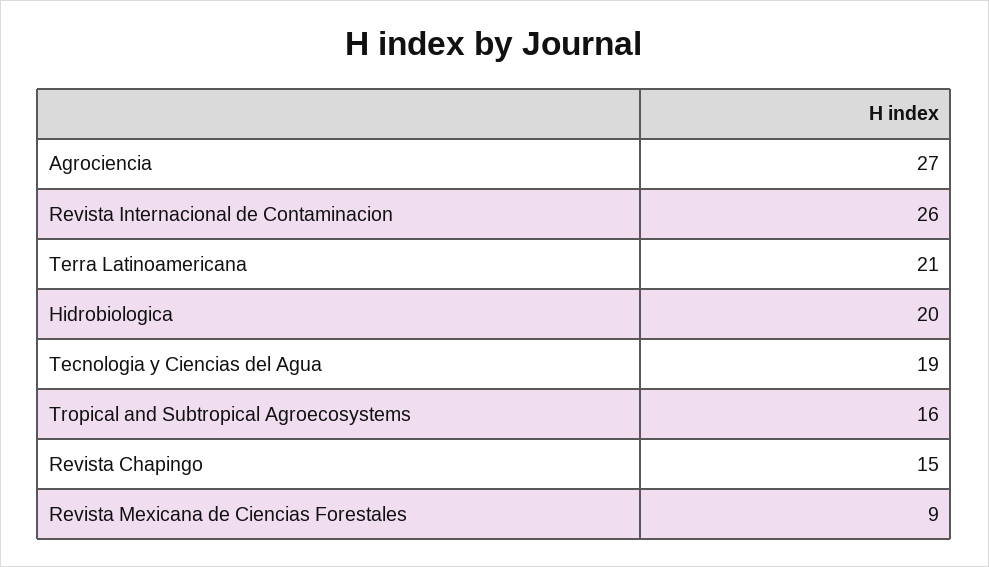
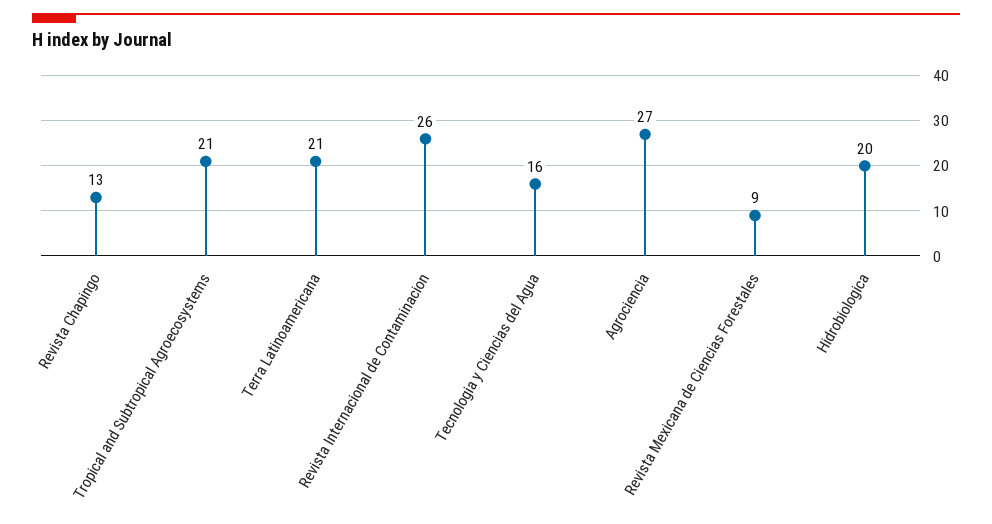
Tecnologia y Ciencias del Agua: 19 -> 16
Tropical and Subtropical Agroecosystems: 16 -> 21
Revista Chapingo: 15 -> 13

